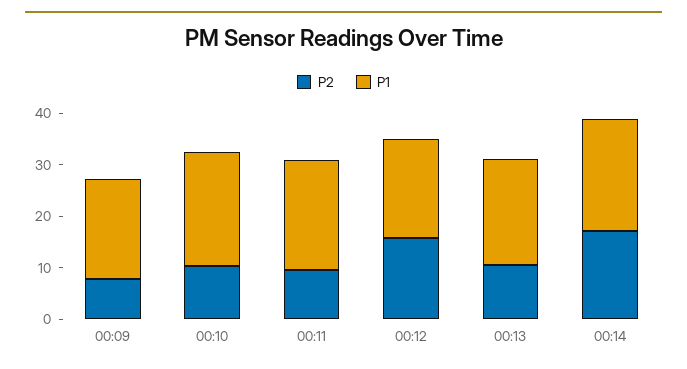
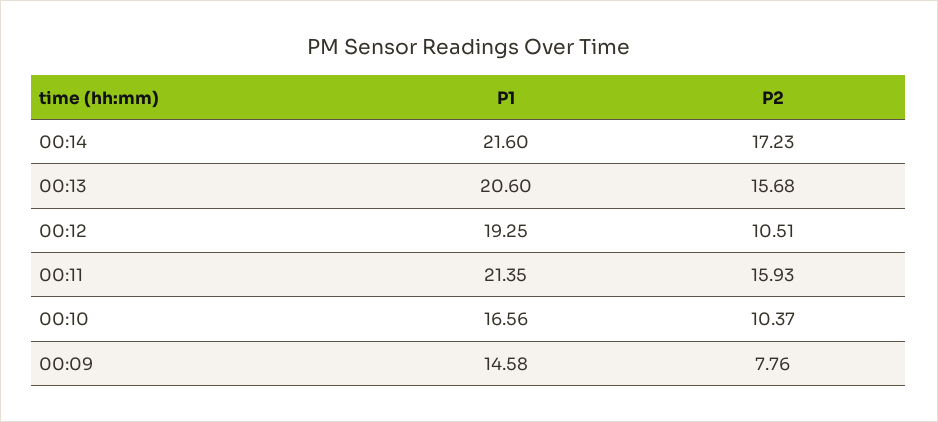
P1, 00:09: 20 -> 14.58
P1, 00:10: 22 -> 16.56
P2, 00:11: 10 -> 15.93
P2, 00:12: 16 -> 10.51
P2, 00:13: 10 -> 15.68

